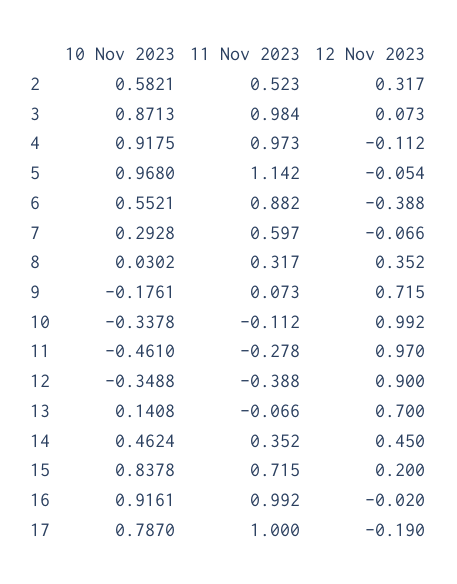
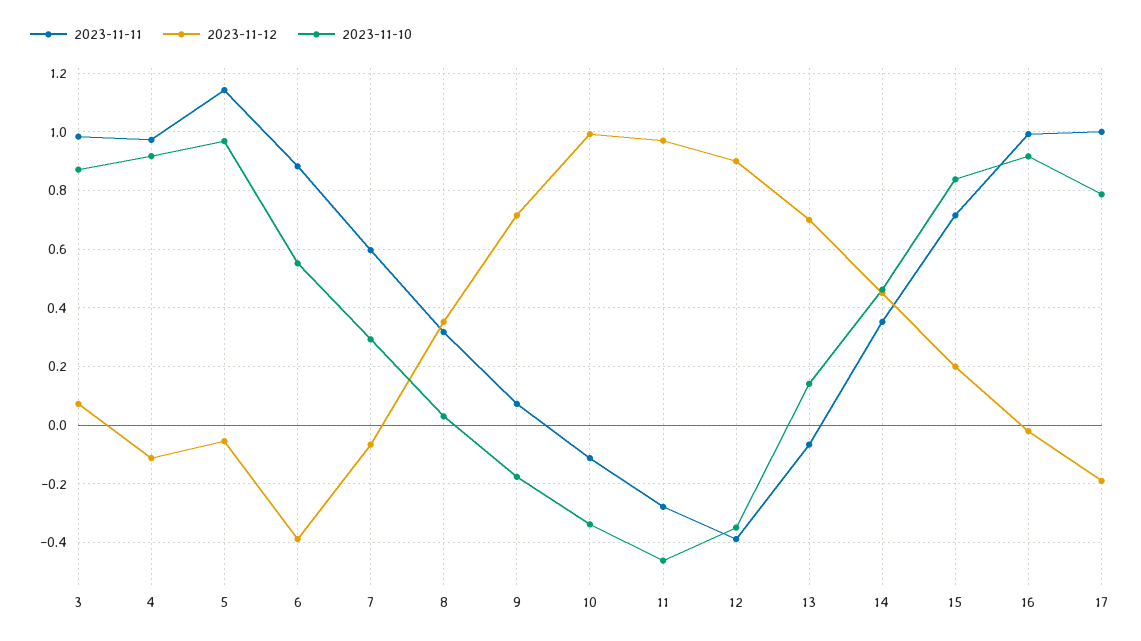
10 Nov 2023, 2: 0.5821 -> none
11 Nov 2023, 2: 0.523 -> none
12 Nov 2023, 2: 0.317 -> none

